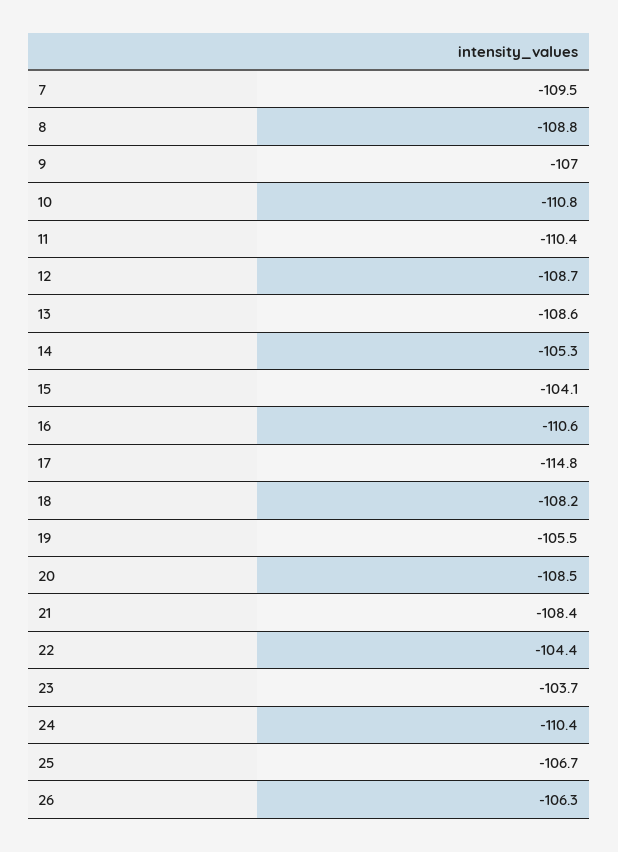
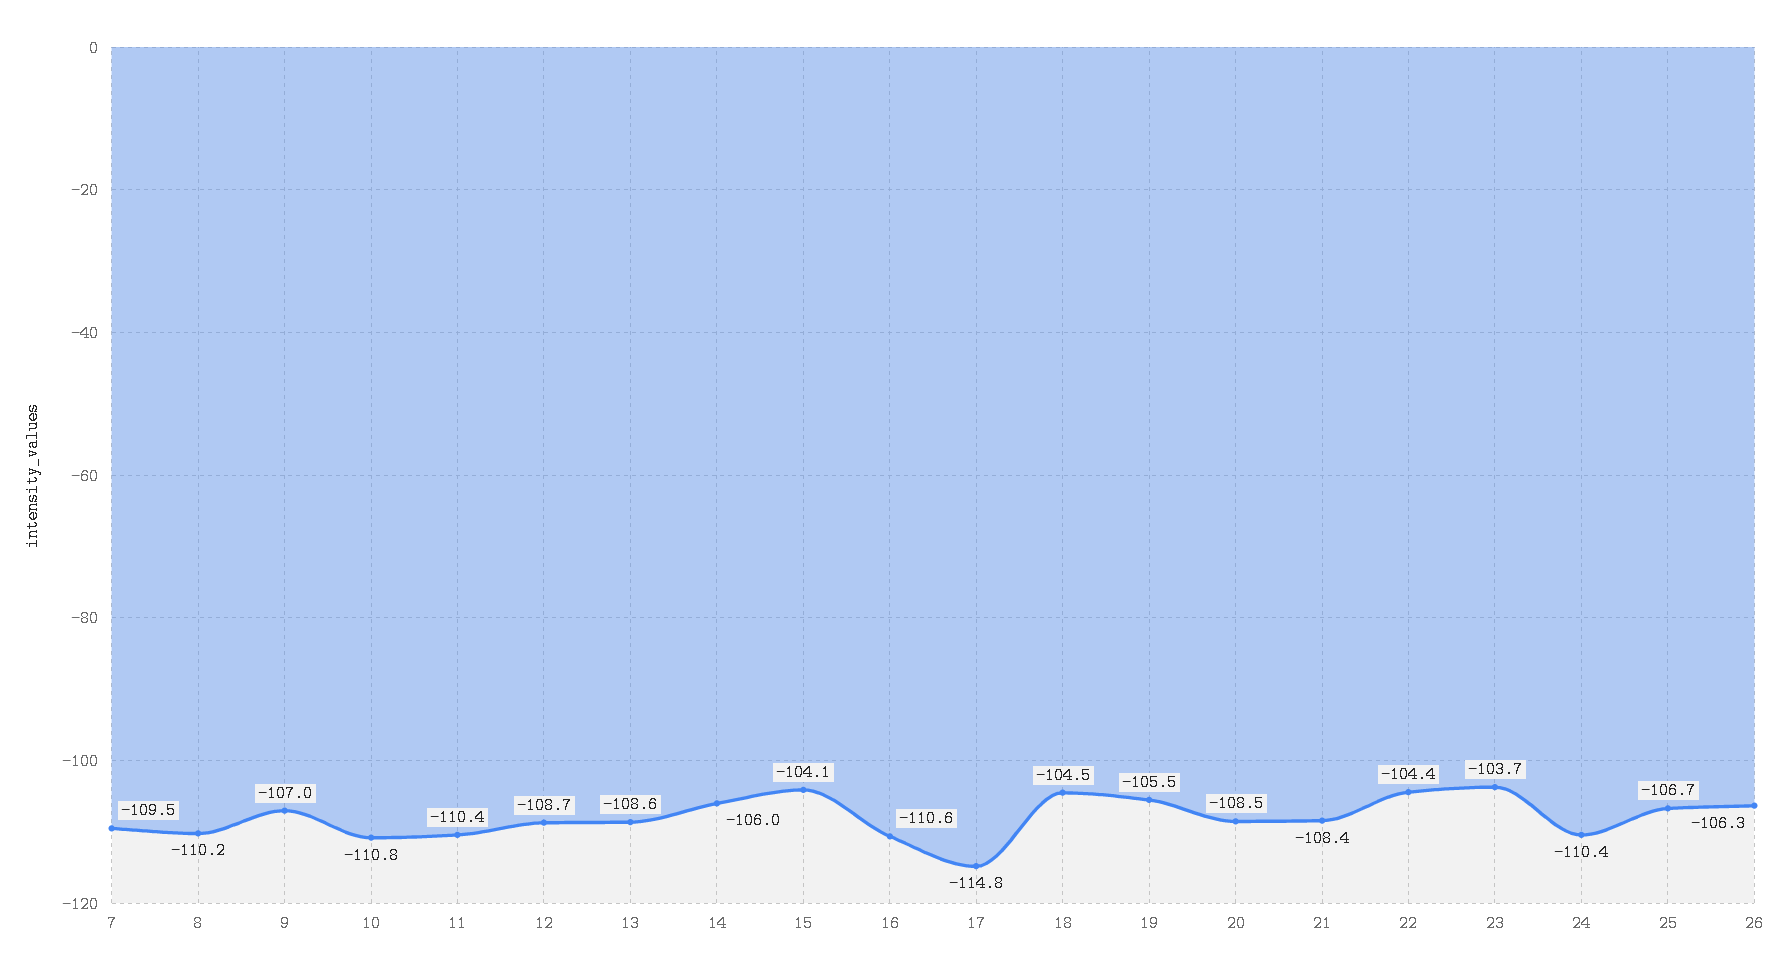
8: -108.8 -> -110.2
14: -105.3 -> -106
18: -108.2 -> -104.5

